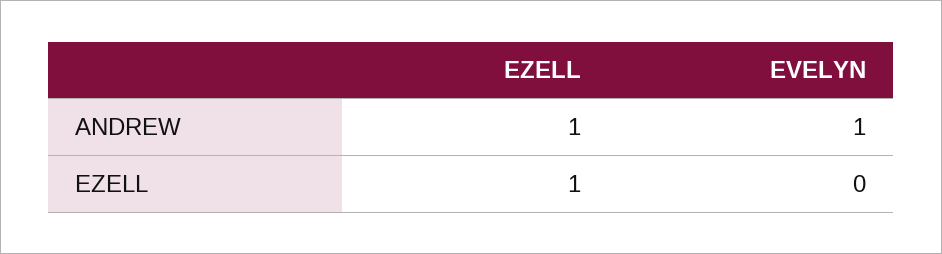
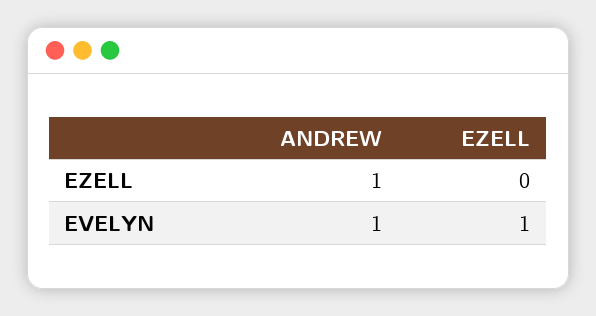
EZELL, EZELL: 1 -> 0
EVELYN, EZELL: 0 -> 1

